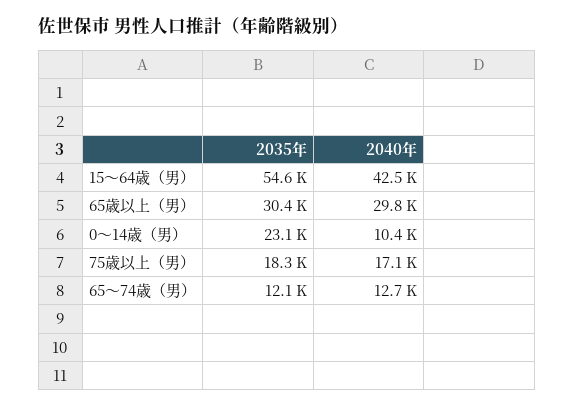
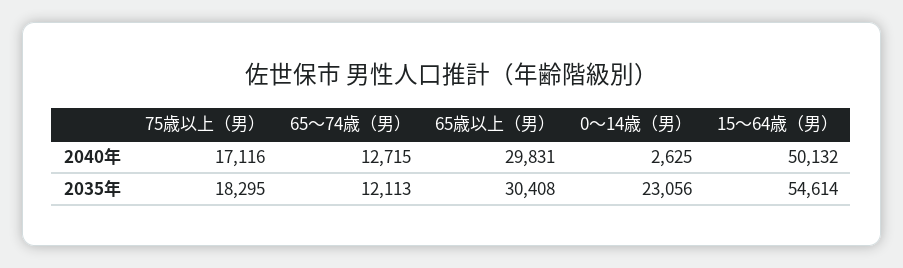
2040年, 15～64歳（男）: 42500 -> 50132
2040年, 0～14歳（男）: 10400 -> 2625

